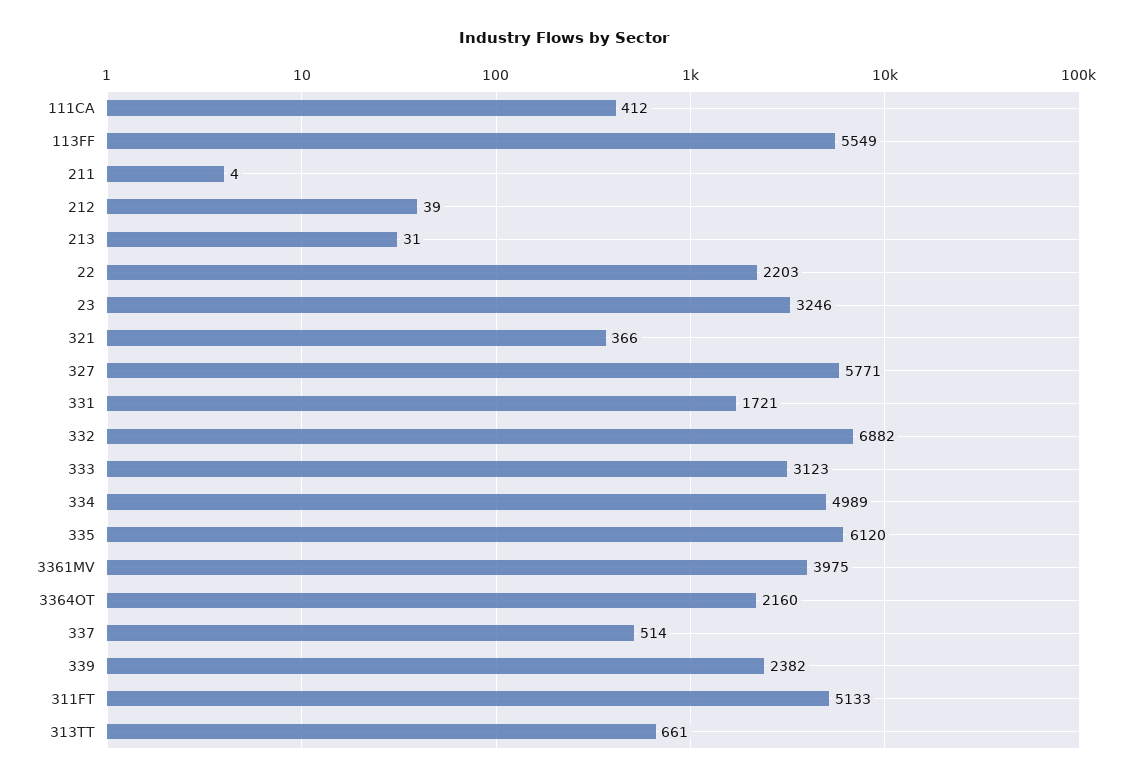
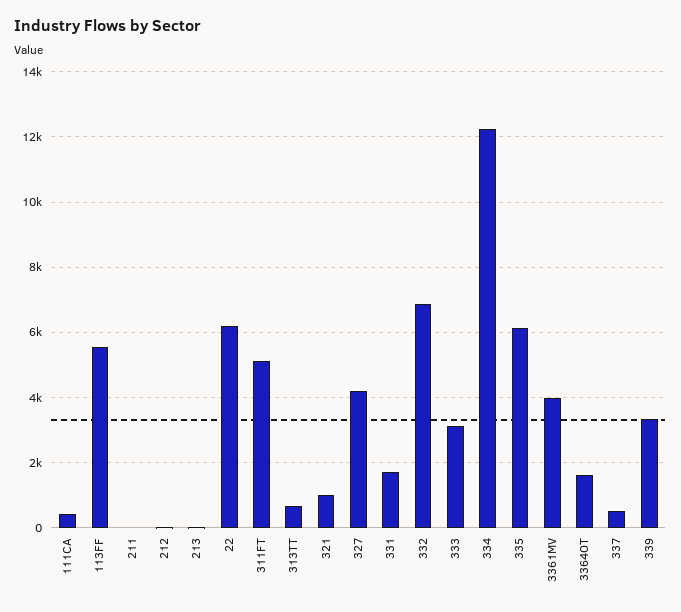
22: 2203 -> 6200
23: 3246 -> none
321: 366 -> 1000
327: 5771 -> 4200
334: 4989 -> 12200
3364OT: 2160 -> 1600
339: 2382 -> 3400

